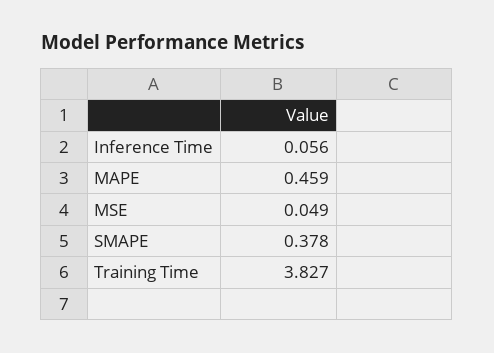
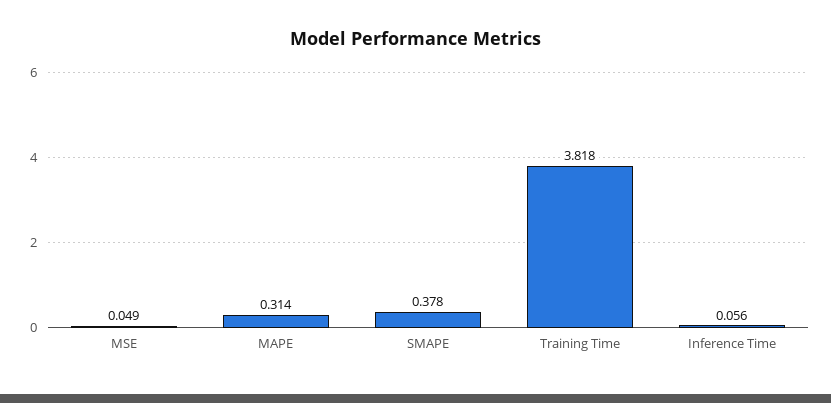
MAPE: 0.459 -> 0.314
Training Time: 3.827 -> 3.818

